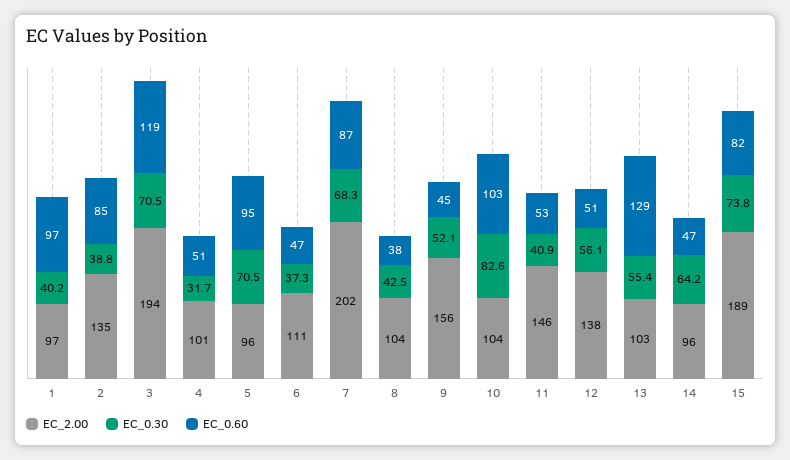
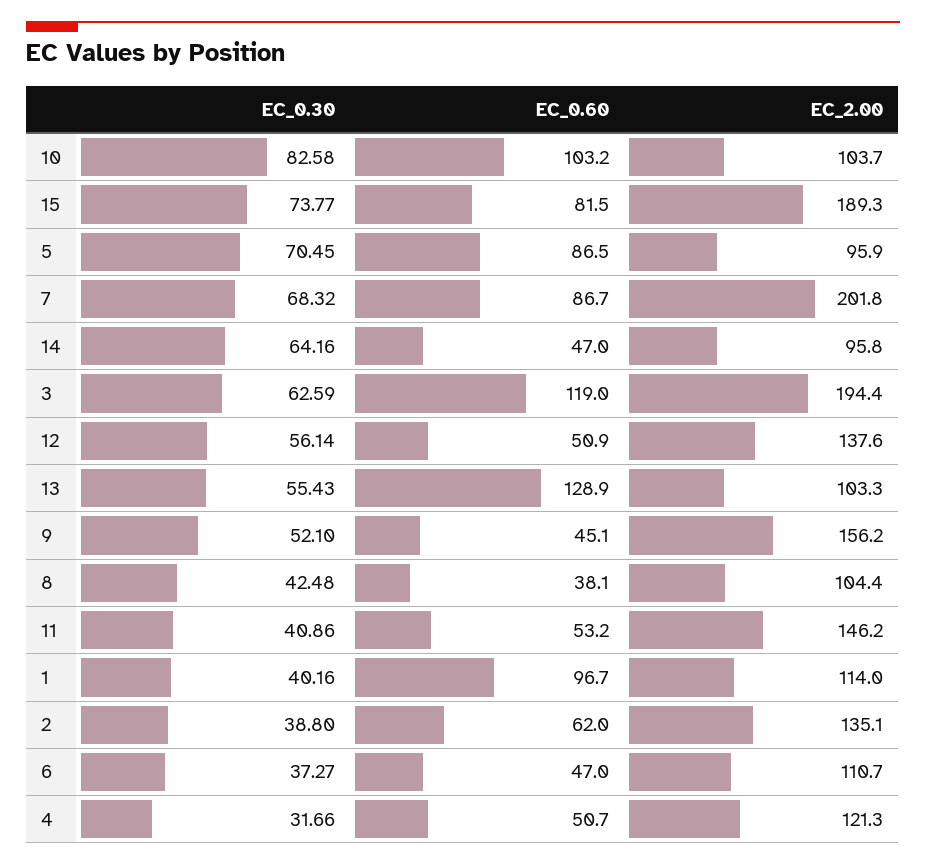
EC_2.00, 1: 97 -> 114
EC_0.60, 2: 85 -> 62
EC_0.30, 3: 70.5 -> 62.59
EC_2.00, 4: 101 -> 121.3
EC_0.60, 5: 95 -> 86.5

